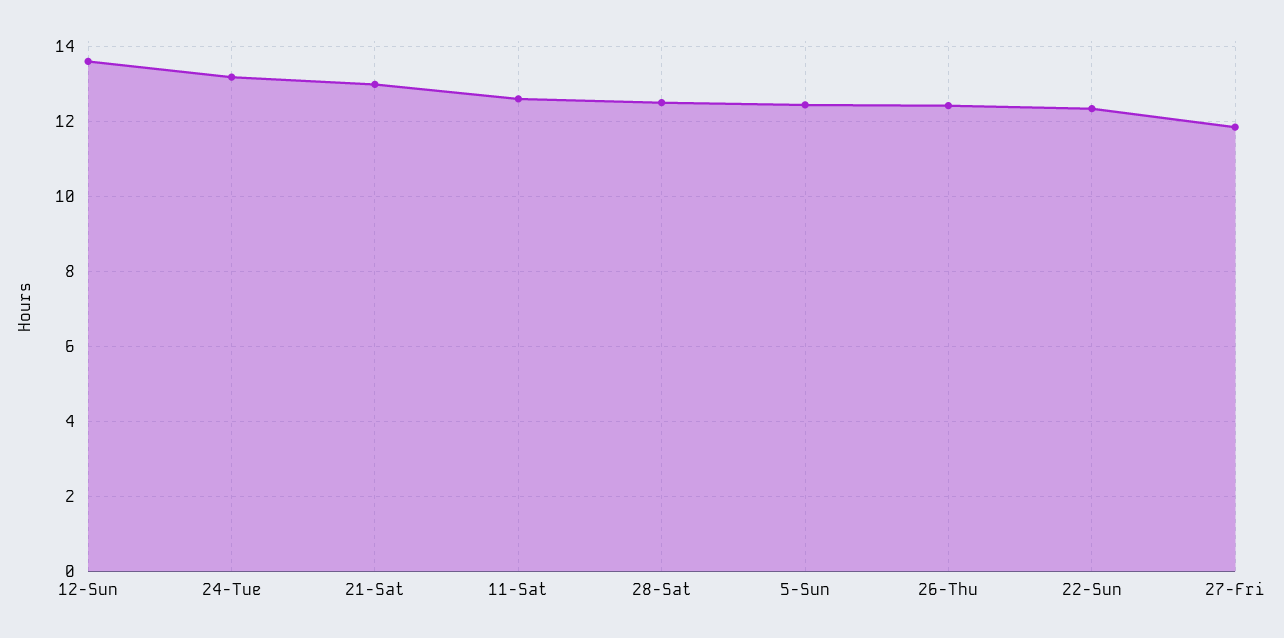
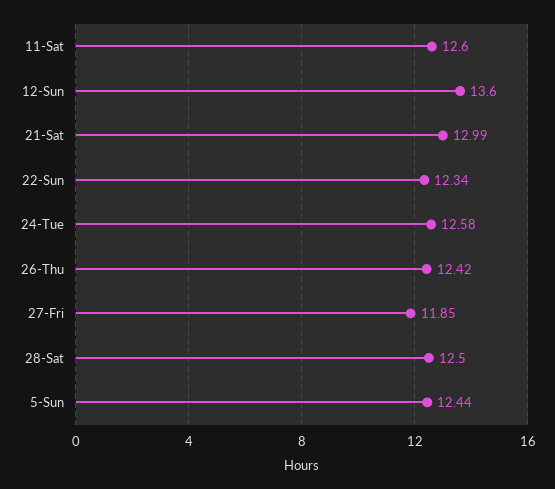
24-Tue: 13.2 -> 12.58

